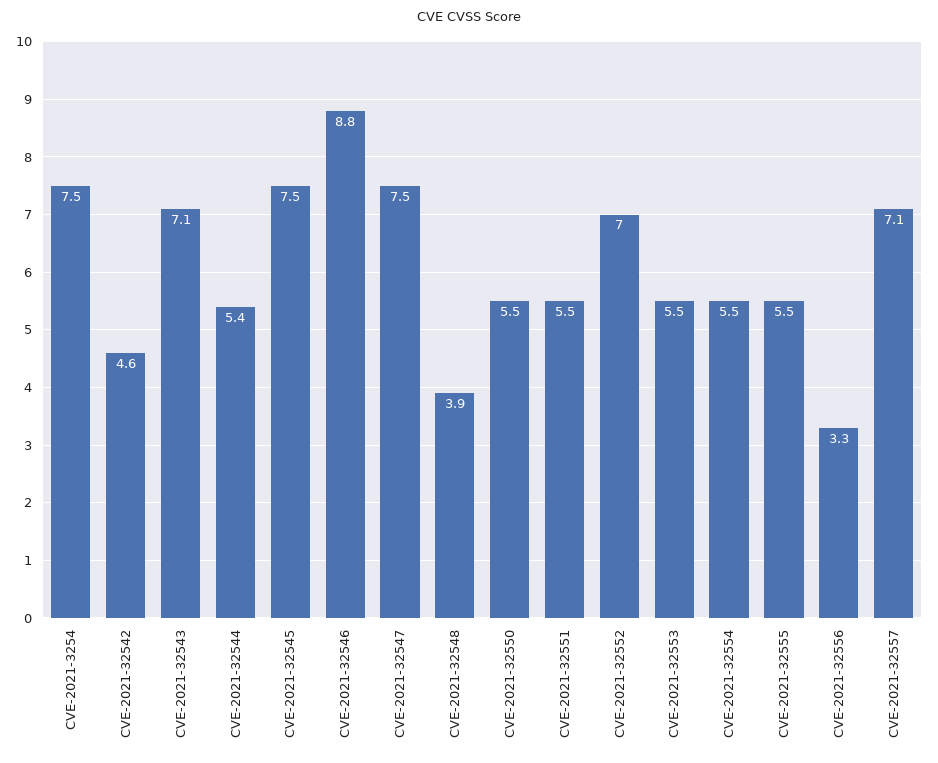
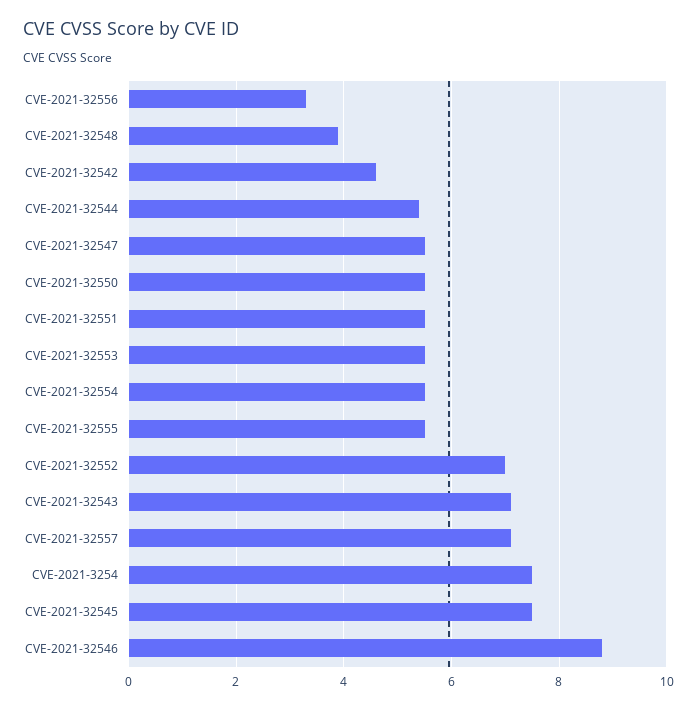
CVE-2021-32547: 7.5 -> 5.5

